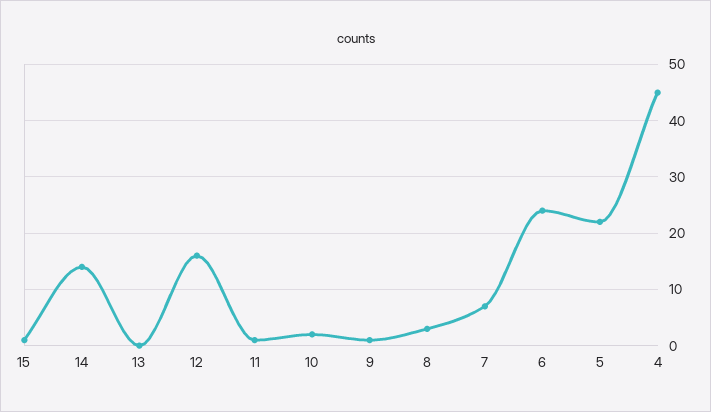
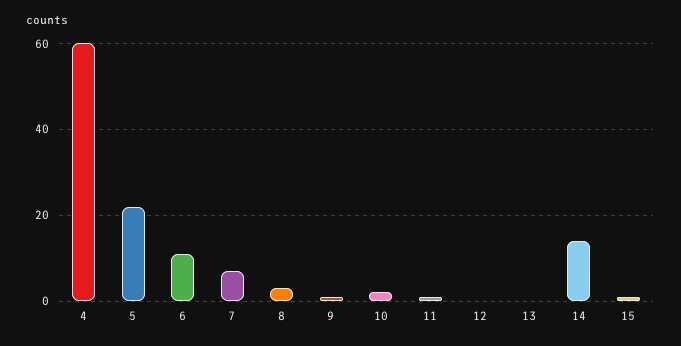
12: 15 -> 0
6: 25 -> 10
4: 45 -> 60

